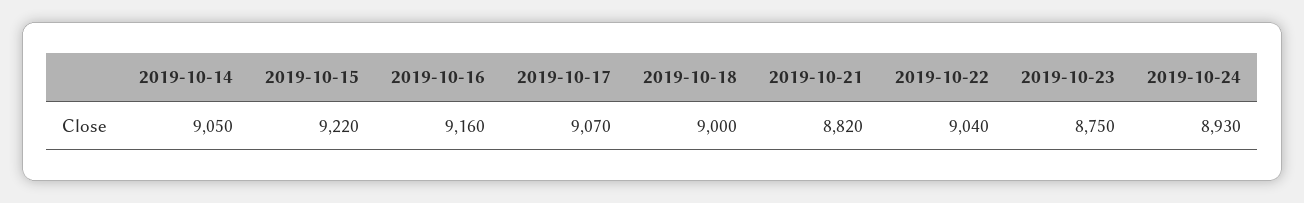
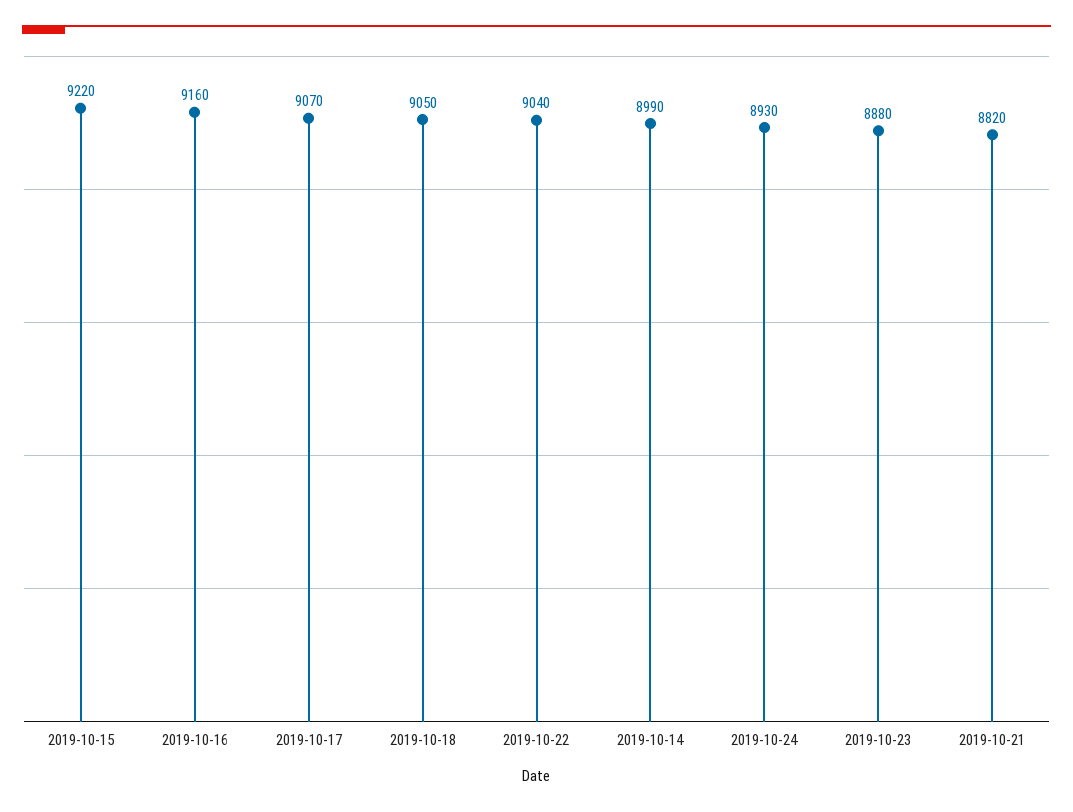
2019-10-14: 9050 -> 8990
2019-10-18: 9000 -> 9050
2019-10-23: 8750 -> 8880

